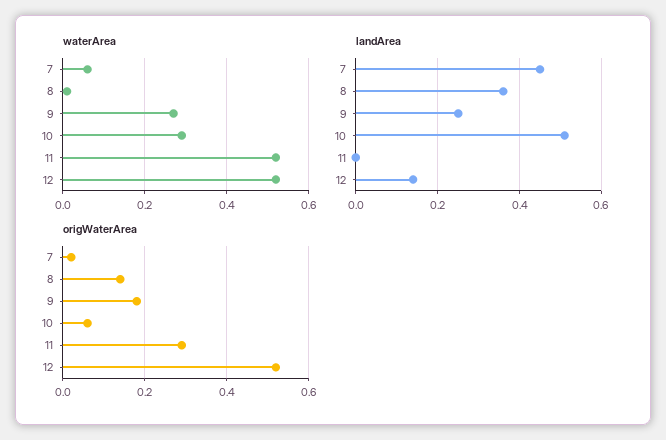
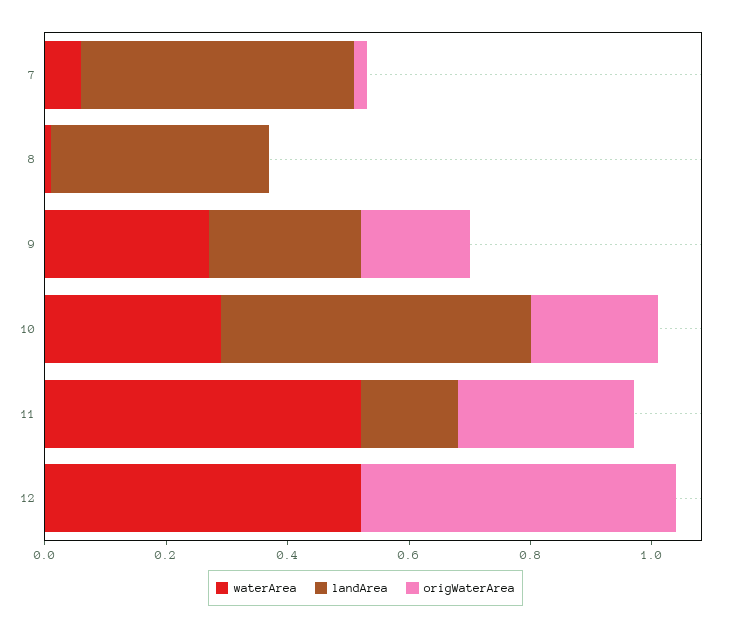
landArea, 11: 0 -> 0.15
landArea, 12: 0.15 -> 0
origWaterArea, 8: 0.15 -> 0
origWaterArea, 10: 0.05 -> 0.2

